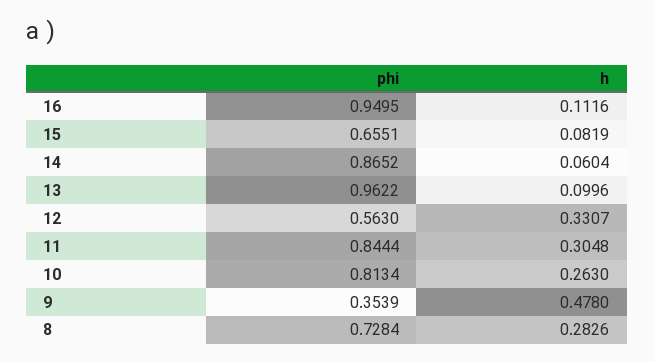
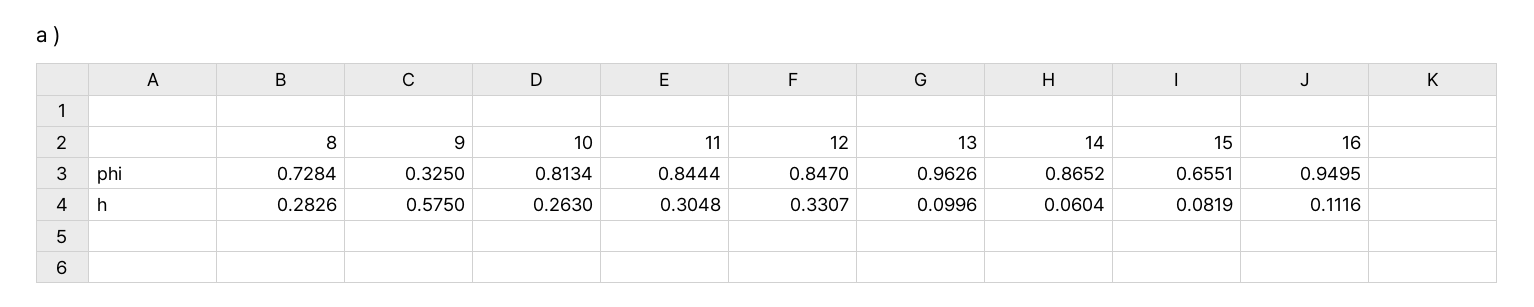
phi, 13: 0.9622 -> 0.9626
phi, 12: 0.563 -> 0.847
phi, 9: 0.3539 -> 0.325
h, 9: 0.478 -> 0.575

